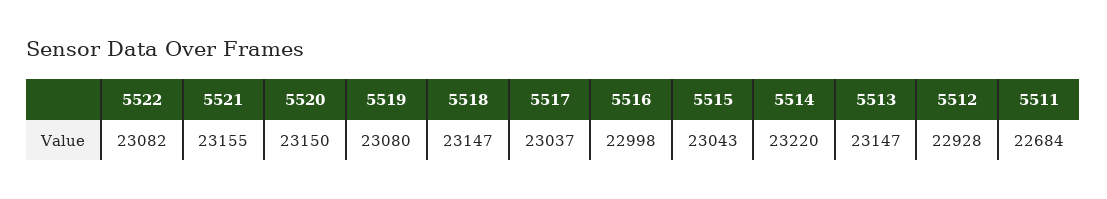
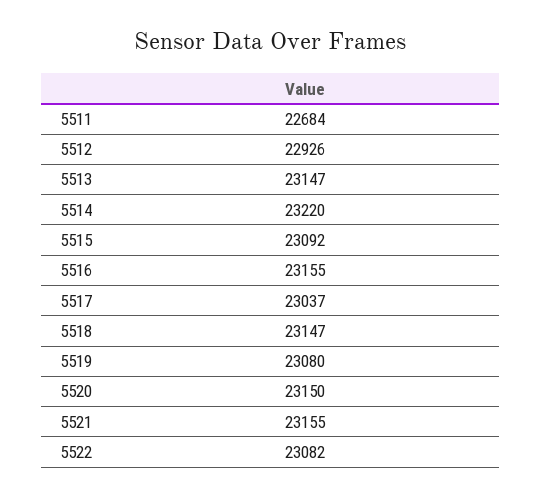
5516: 22998 -> 23155
5515: 23043 -> 23092
5512: 22928 -> 22926

